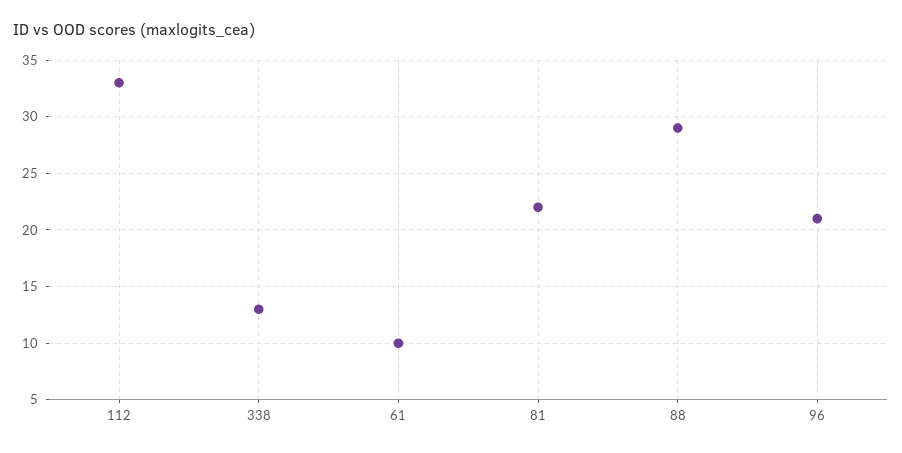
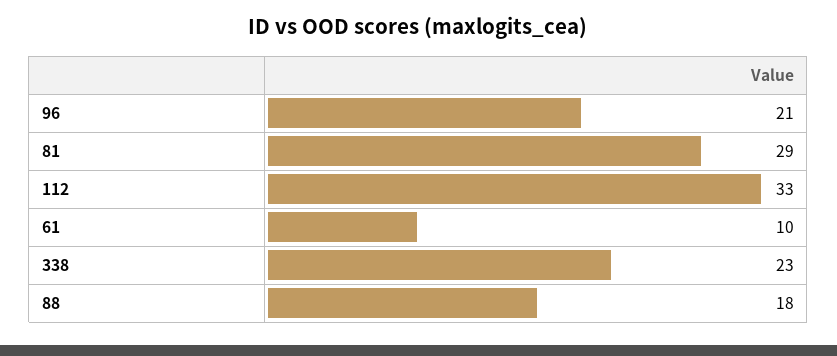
338: 13 -> 23
81: 22 -> 29
88: 29 -> 18

